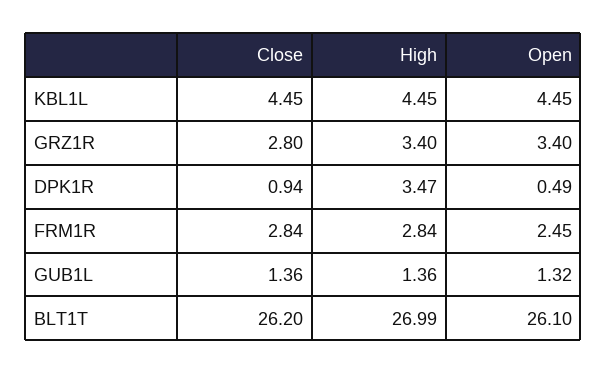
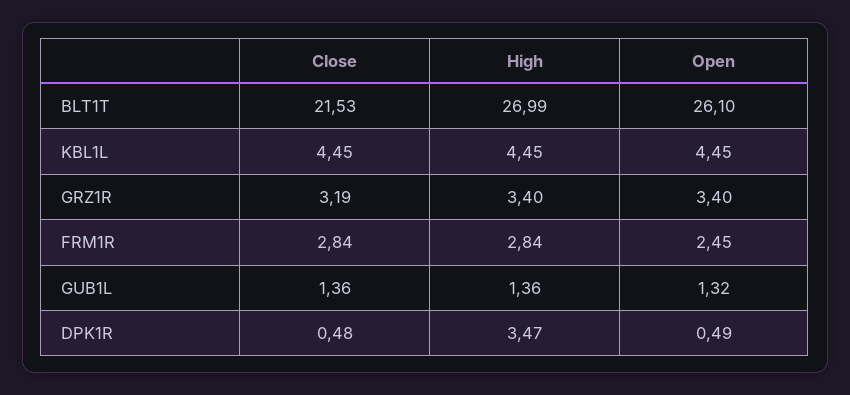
Close, GRZ1R: 2.8 -> 3.19
Close, DPK1R: 0.94 -> 0.48
Close, BLT1T: 26.2 -> 21.53

